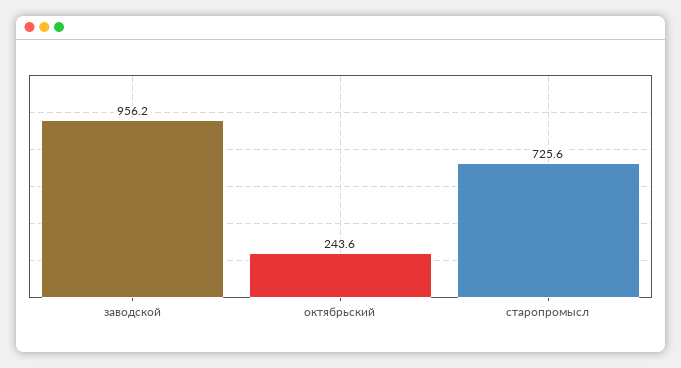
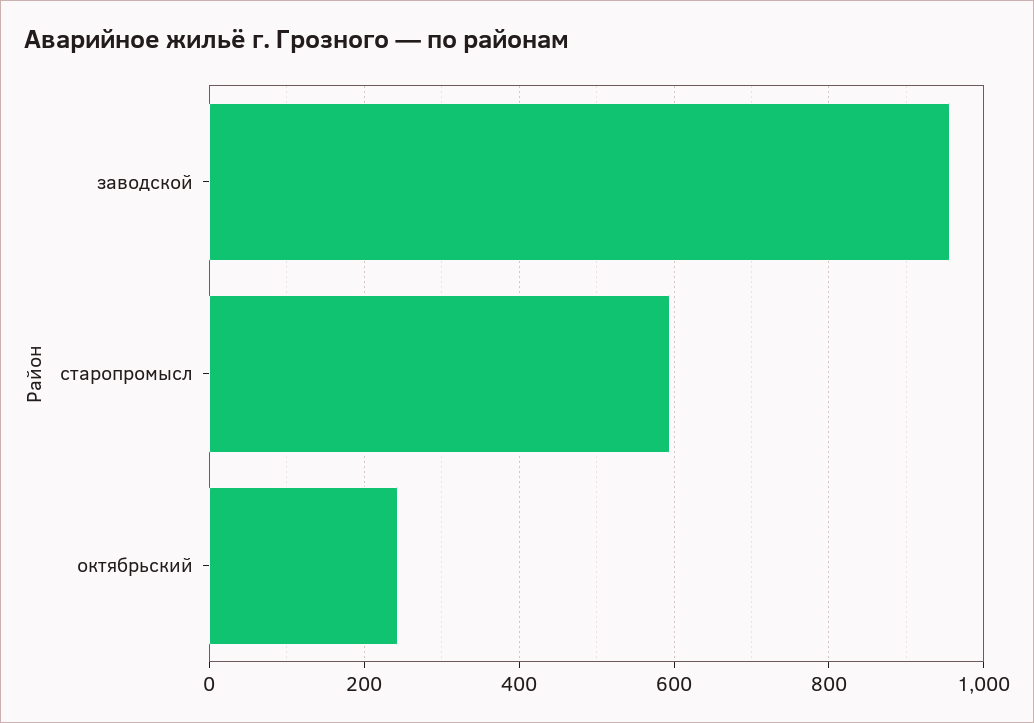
старопромысл: 725.6 -> 600

